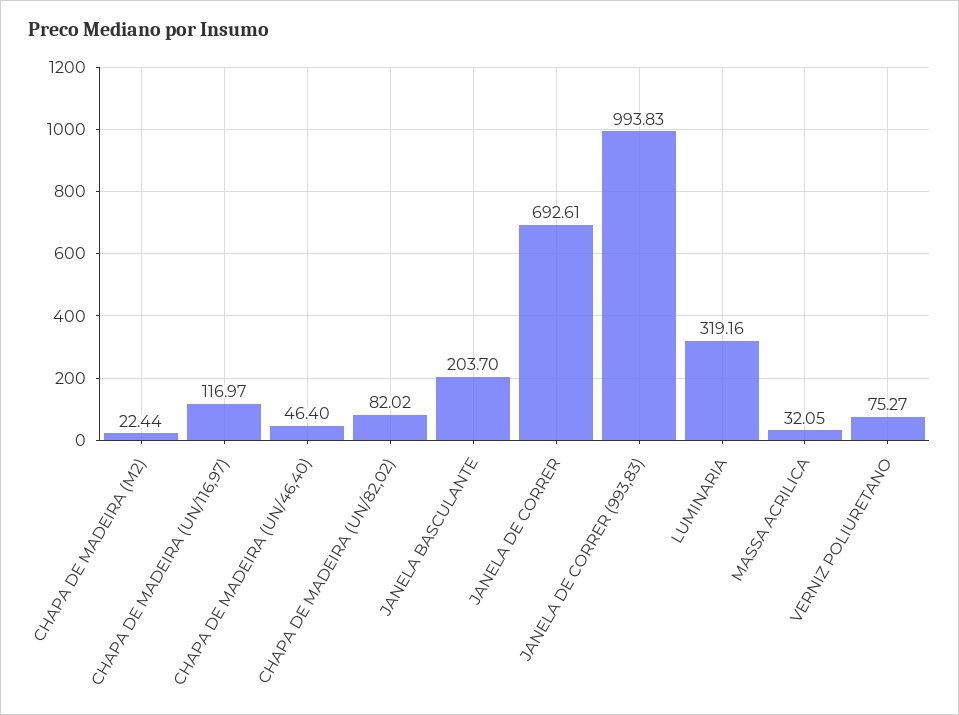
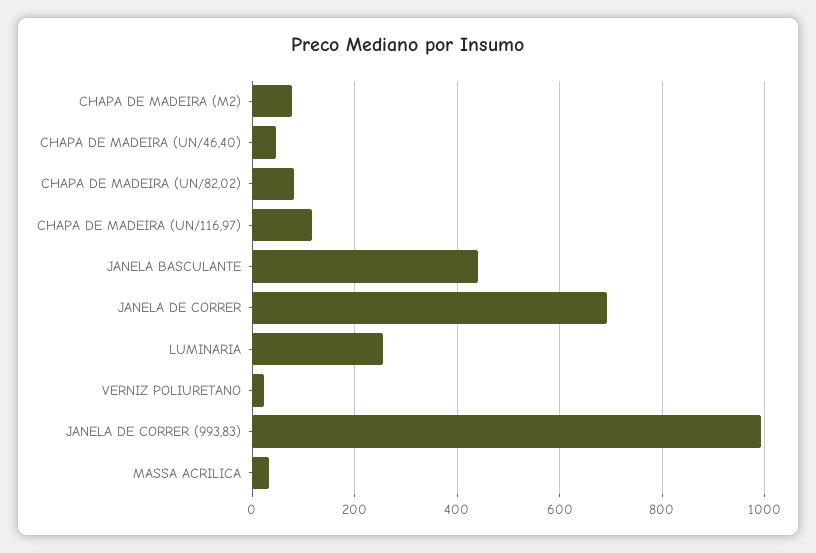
CHAPA DE MADEIRA (M2): 22.44 -> 80
JANELA BASCULANTE: 203.7 -> 440
LUMINARIA: 319.16 -> 260
VERNIZ POLIURETANO: 75.27 -> 20

